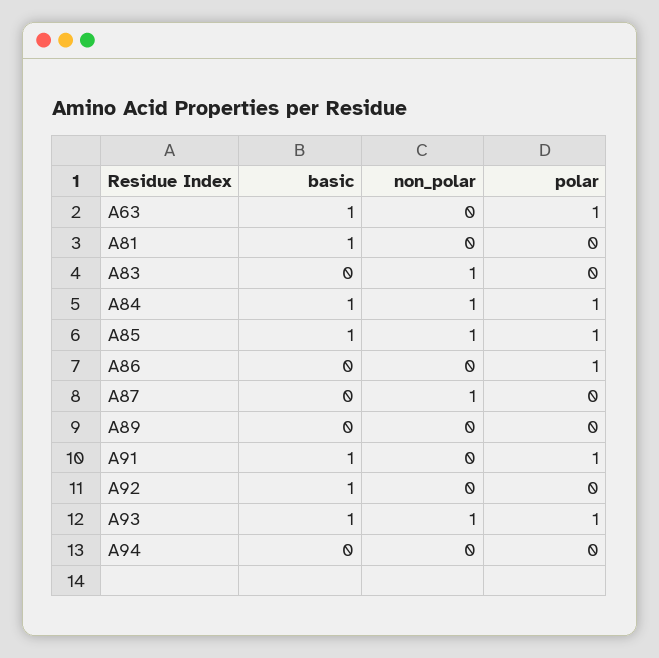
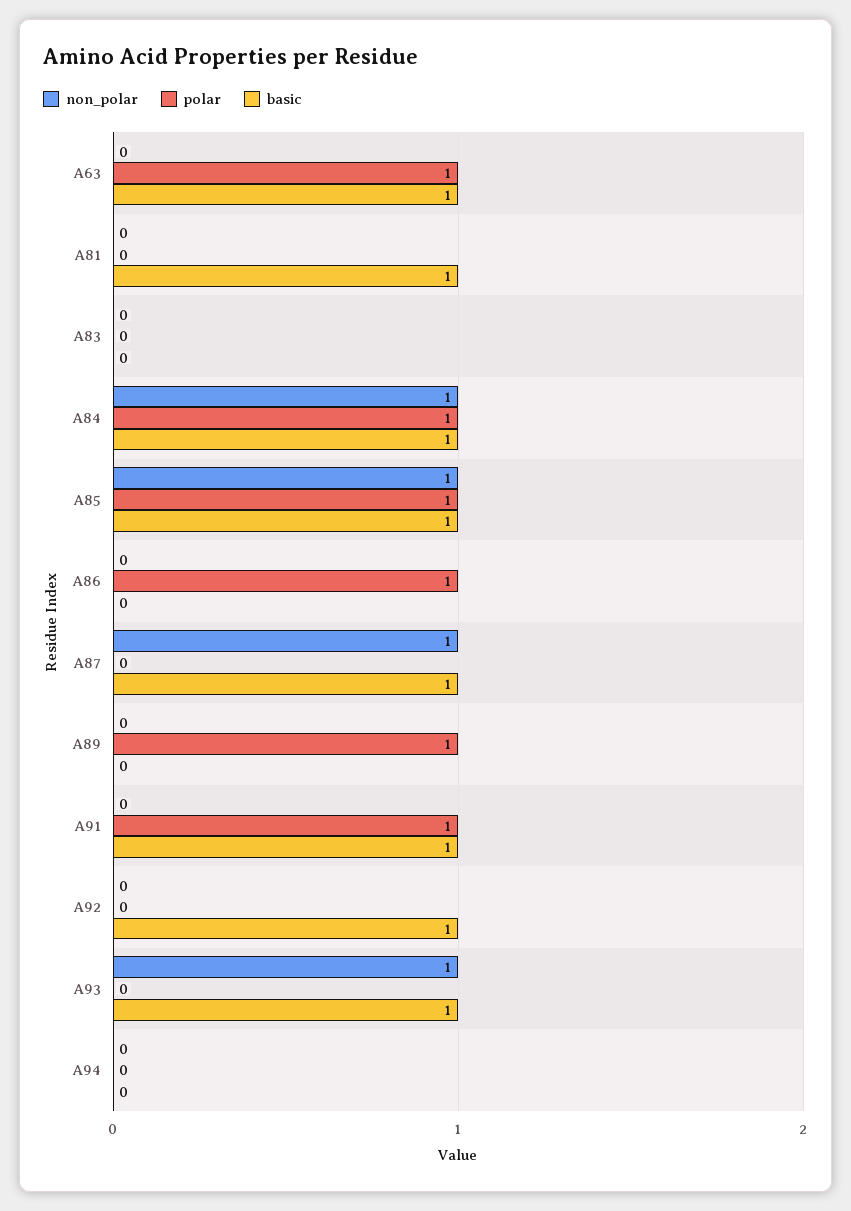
non_polar, A83: 1 -> 0
basic, A87: 0 -> 1
polar, A89: 0 -> 1
polar, A93: 1 -> 0

